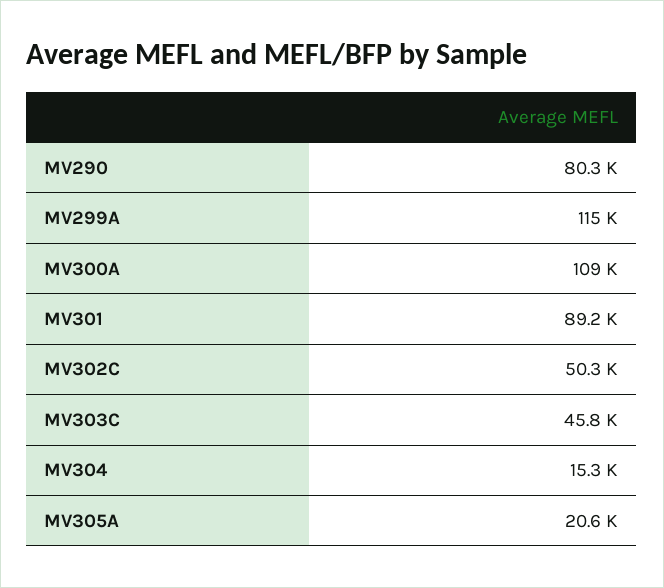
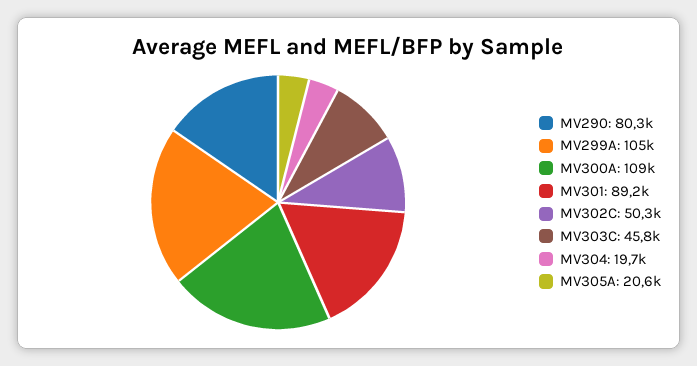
MV299A: 115000 -> 105000
MV304: 15300 -> 19700

